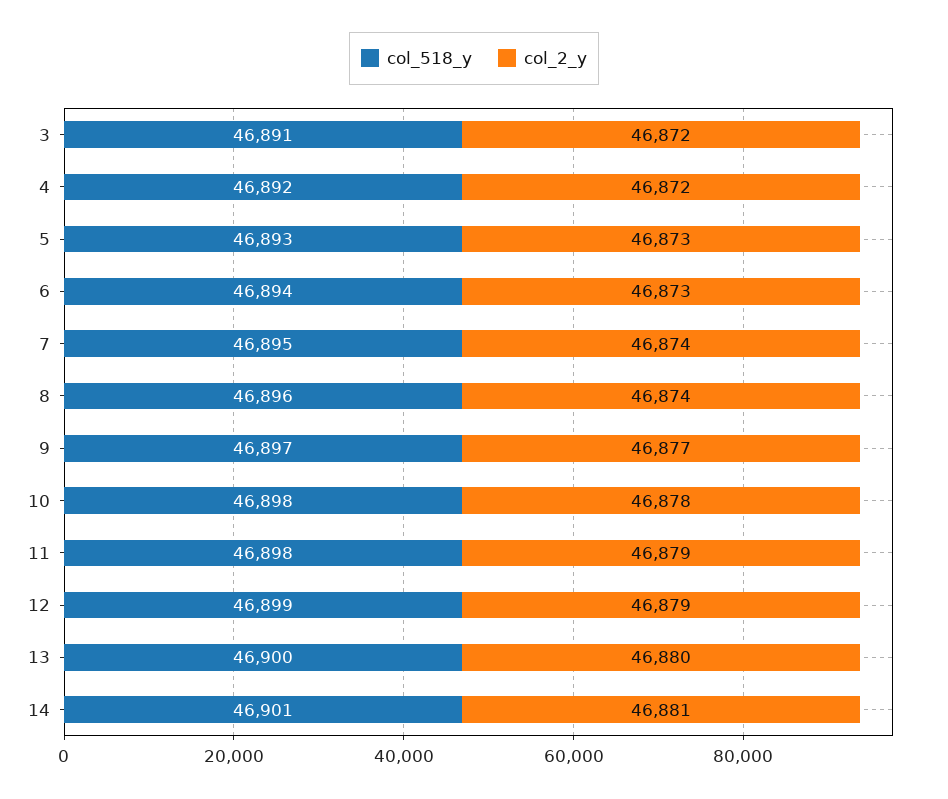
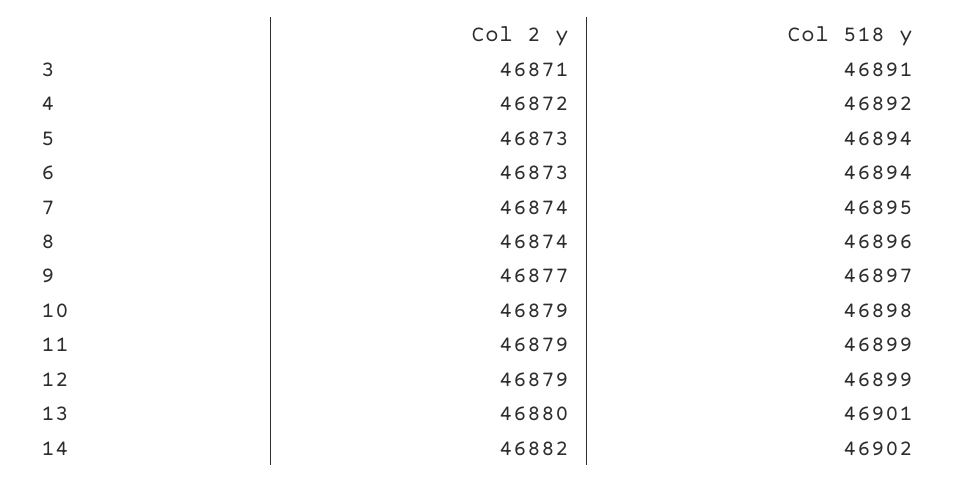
col_2_y, 3: 46872 -> 46871
col_518_y, 5: 46893 -> 46894
col_2_y, 10: 46878 -> 46879
col_518_y, 11: 46898 -> 46899
col_518_y, 13: 46900 -> 46901
col_518_y, 14: 46901 -> 46902
col_2_y, 14: 46881 -> 46882

